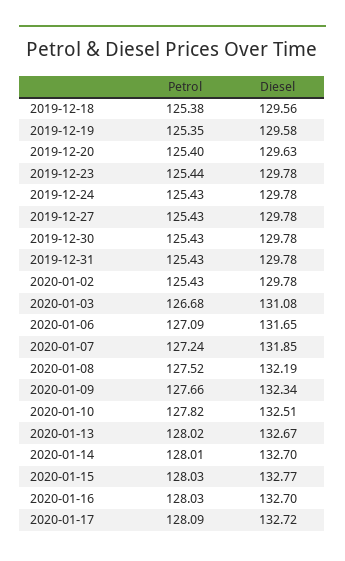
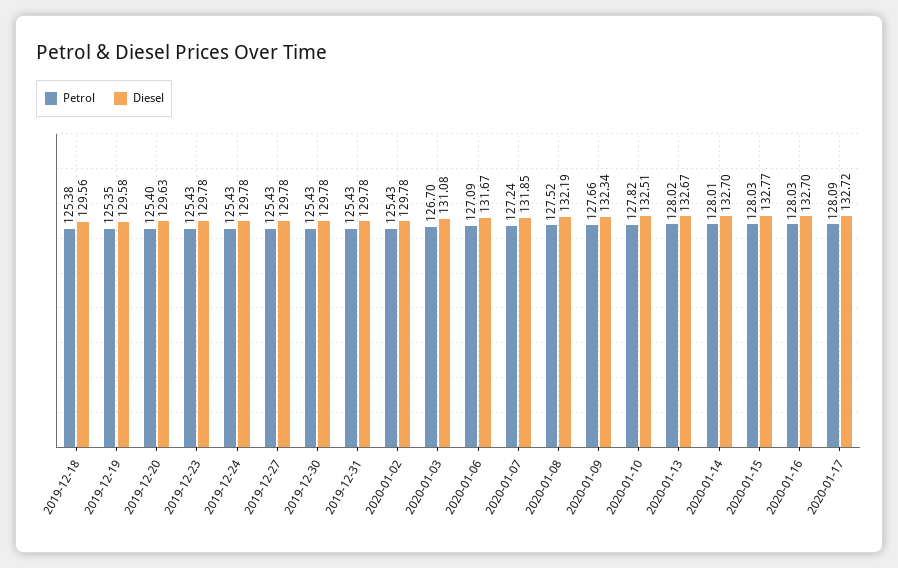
Petrol, 2019-12-23: 125.44 -> 125.43
Petrol, 2020-01-03: 126.68 -> 126.7
Diesel, 2020-01-06: 131.65 -> 131.67

